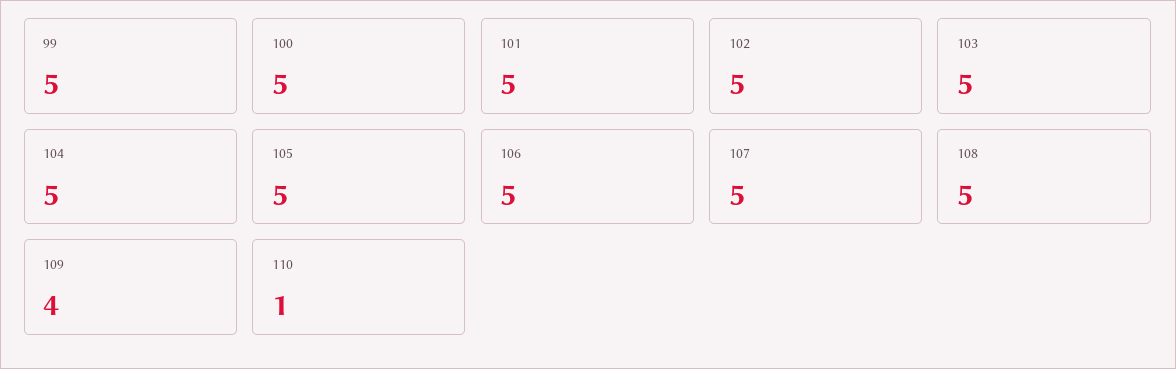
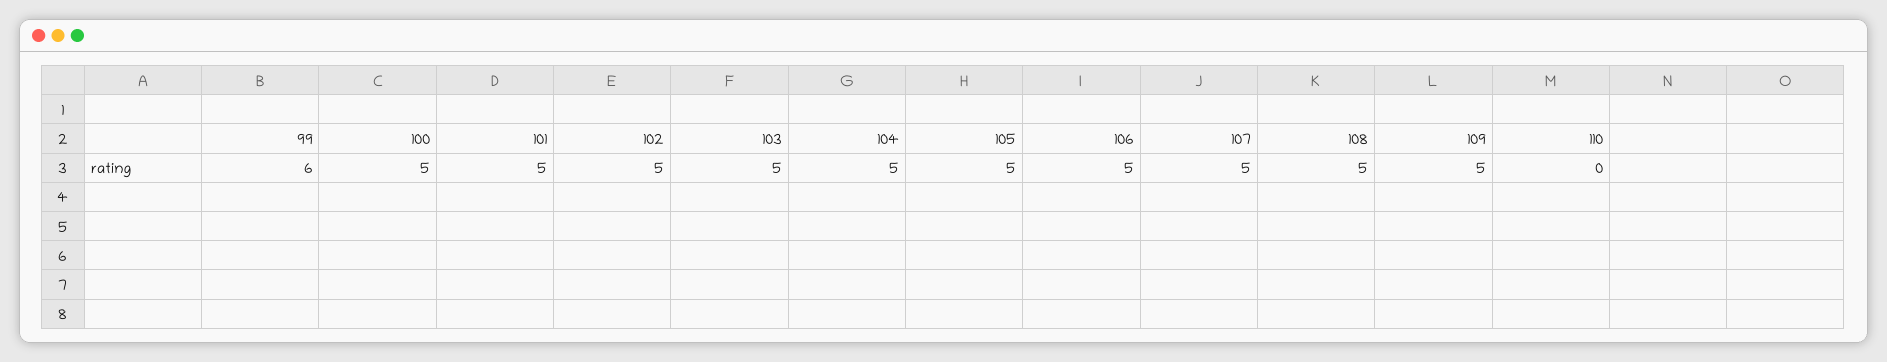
99: 5 -> 6
109: 4 -> 5
110: 1 -> 0

